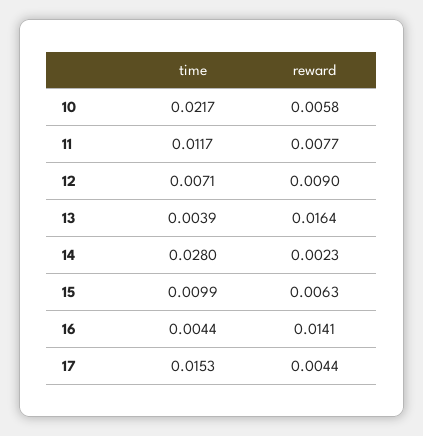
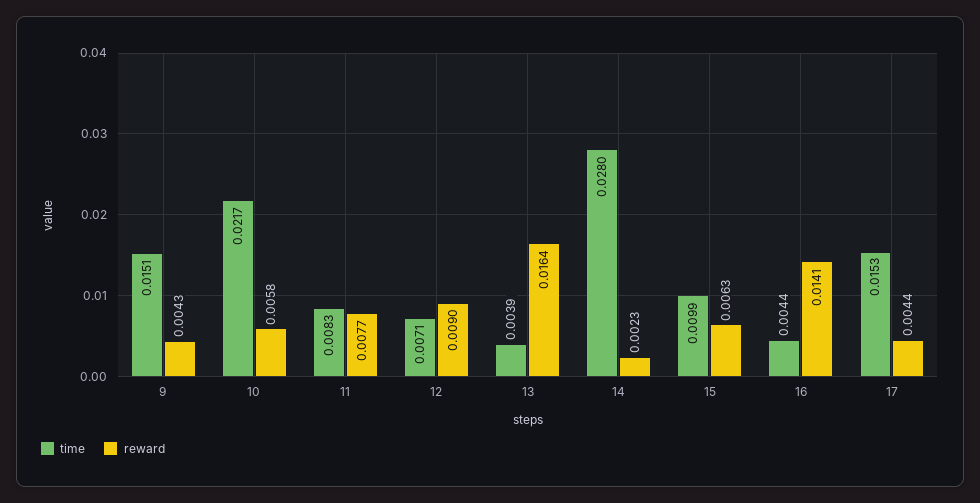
time, 11: 0.0117 -> 0.0083
time, 9: none -> 0.0151
reward, 9: none -> 0.0043

